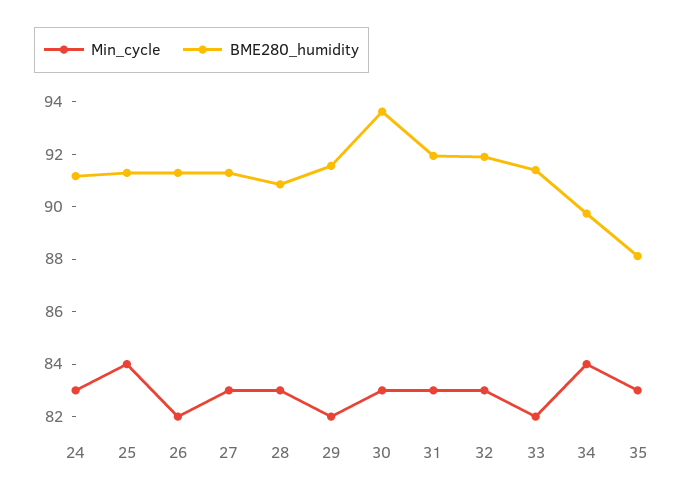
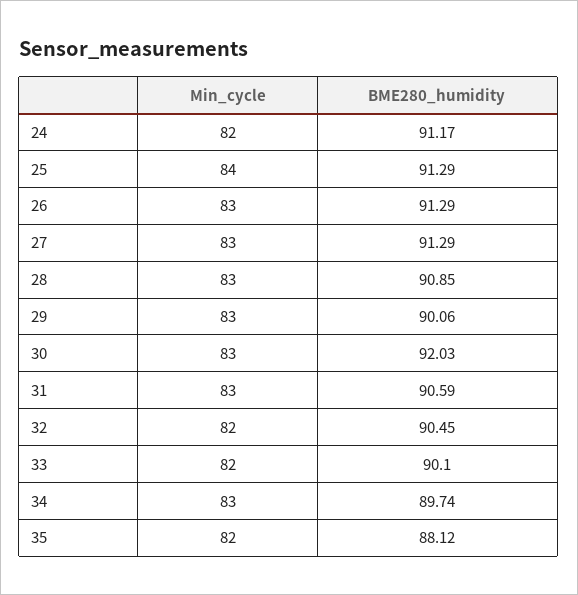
Min_cycle, 24: 83 -> 82
Min_cycle, 26: 82 -> 83
Min_cycle, 29: 82 -> 83
BME280_humidity, 29: 91.5 -> 90.06
BME280_humidity, 30: 93.5 -> 92.03
BME280_humidity, 31: 92 -> 90.59
Min_cycle, 32: 83 -> 82
BME280_humidity, 32: 92 -> 90.45
BME280_humidity, 33: 91.5 -> 90.1
Min_cycle, 34: 84 -> 83
Min_cycle, 35: 83 -> 82

